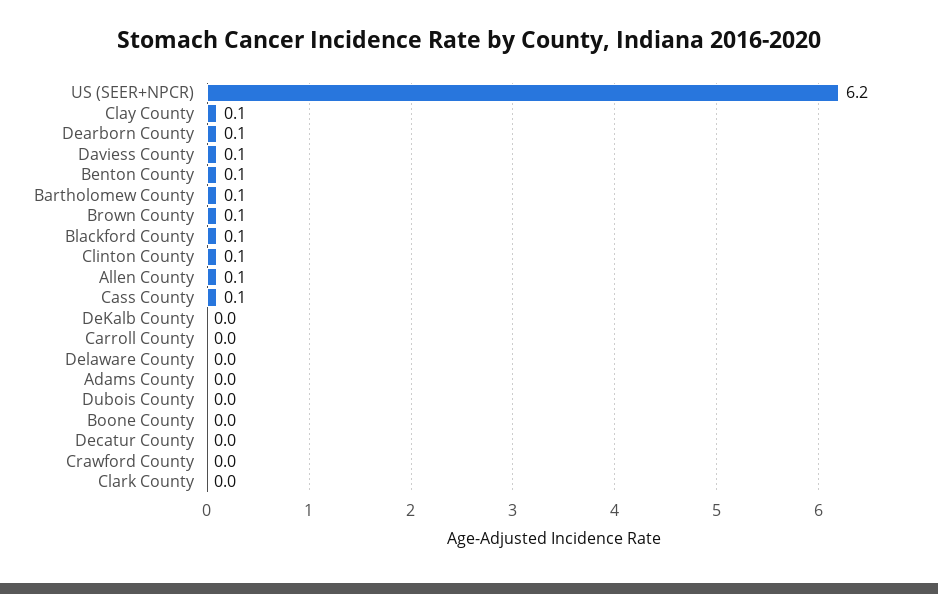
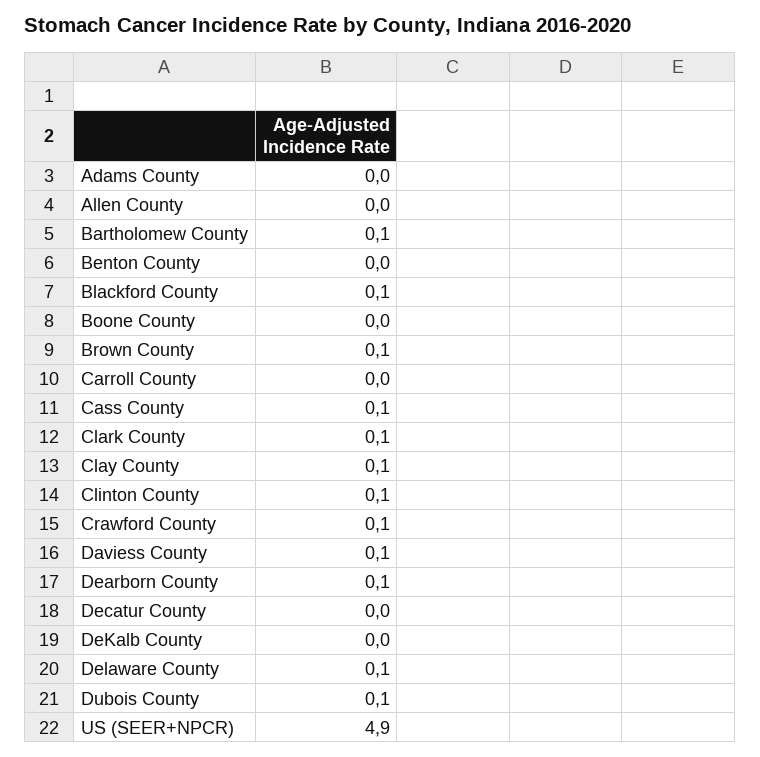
US (SEER+NPCR): 6.2 -> 4.9
Benton County: 0.1 -> 0
Allen County: 0.1 -> 0
Delaware County: 0 -> 0.1
Dubois County: 0 -> 0.1
Crawford County: 0 -> 0.1
Clark County: 0 -> 0.1

